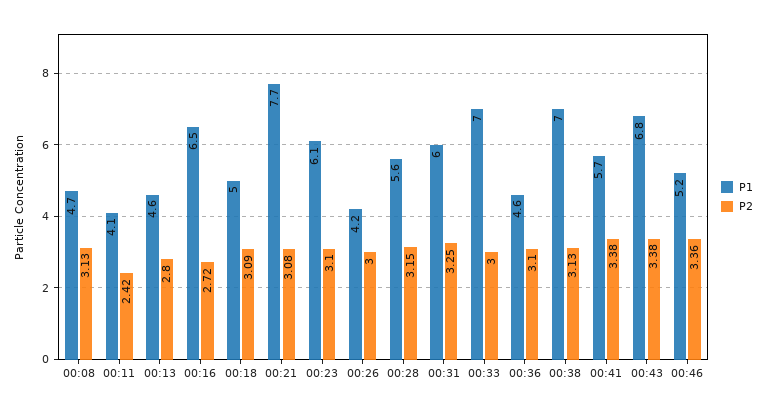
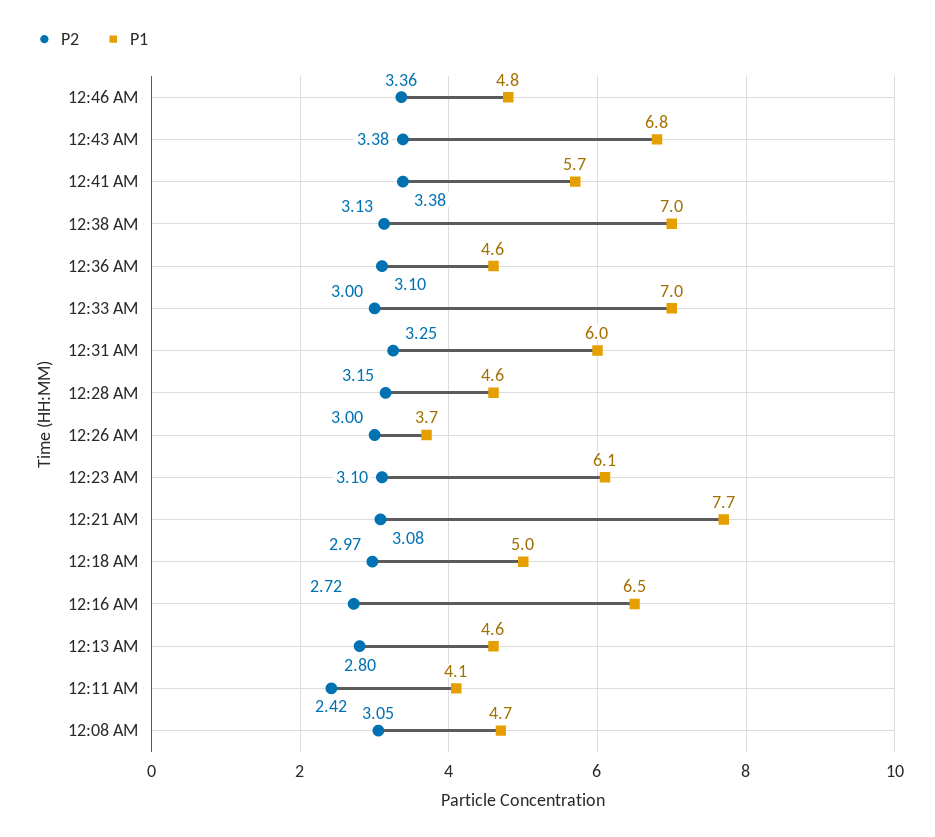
P2, 00:08: 3.13 -> 3.05
P2, 00:18: 3.09 -> 2.97
P1, 00:26: 4.2 -> 3.7
P1, 00:28: 5.6 -> 4.6
P1, 00:46: 5.2 -> 4.8

